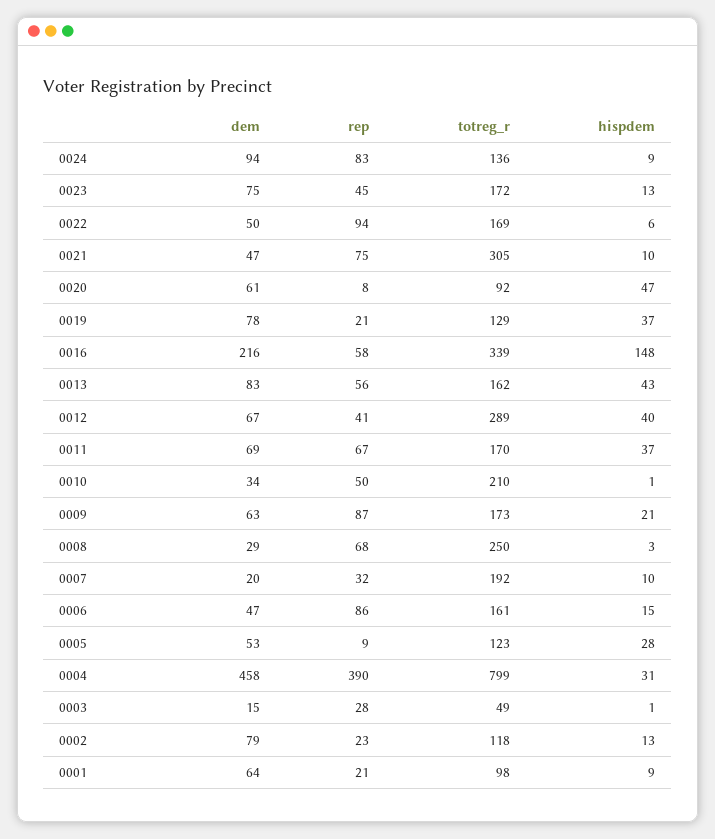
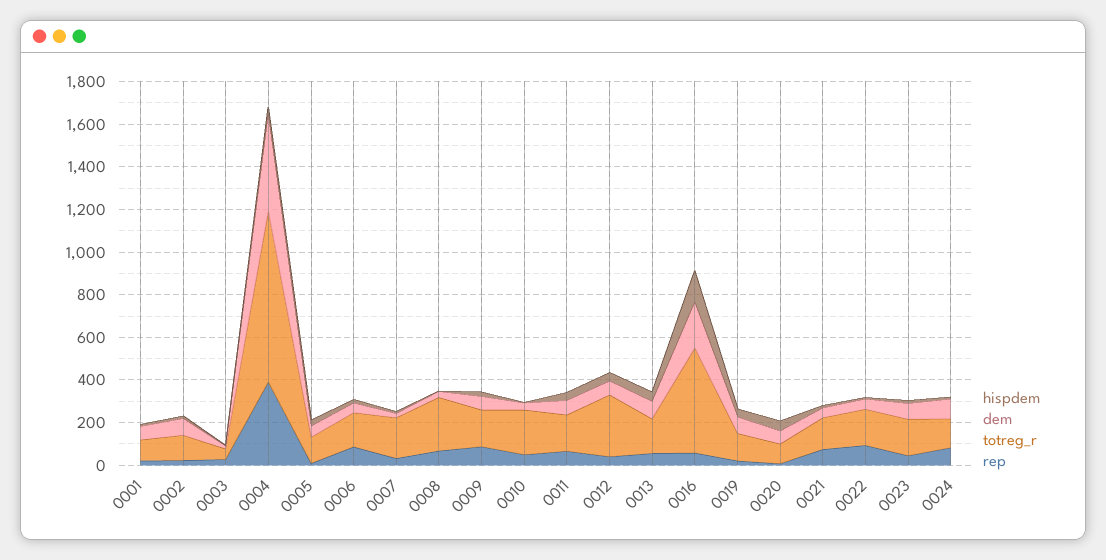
totreg_r, 0021: 305 -> 150
totreg_r, 0016: 339 -> 500

